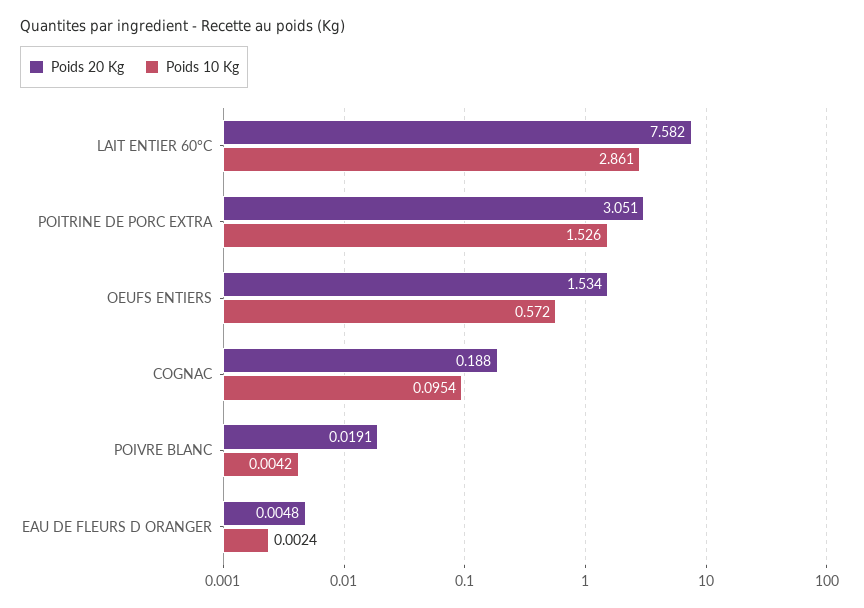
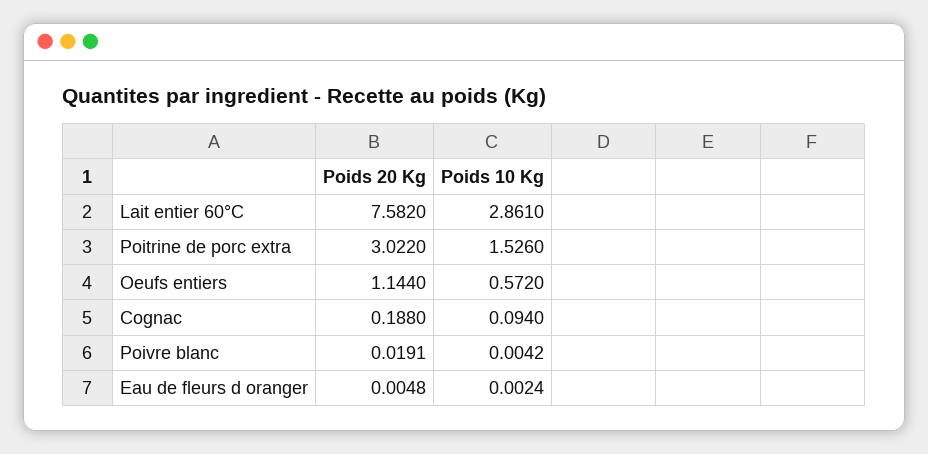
Poids 20 Kg, POITRINE DE PORC EXTRA: 3.051 -> 3.022
Poids 20 Kg, OEUFS ENTIERS: 1.534 -> 1.144
Poids 10 Kg, COGNAC: 0.0954 -> 0.094

